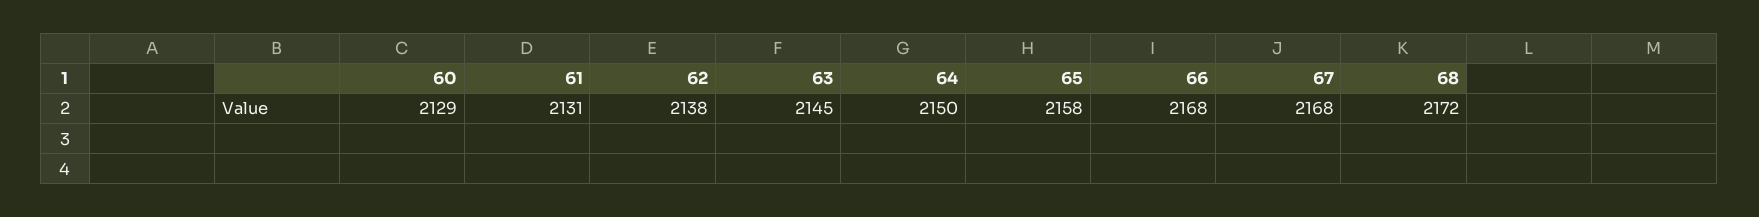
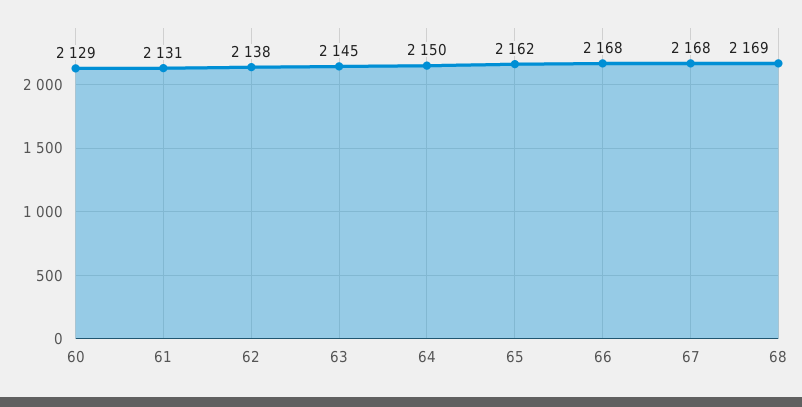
65: 2158 -> 2162
68: 2172 -> 2169

